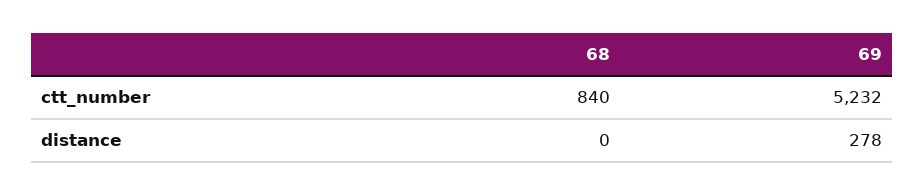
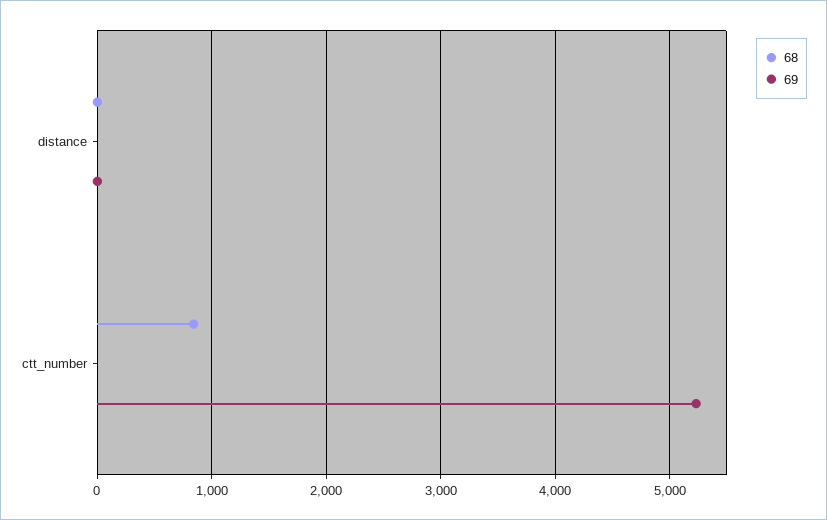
69, distance: 278 -> 0

